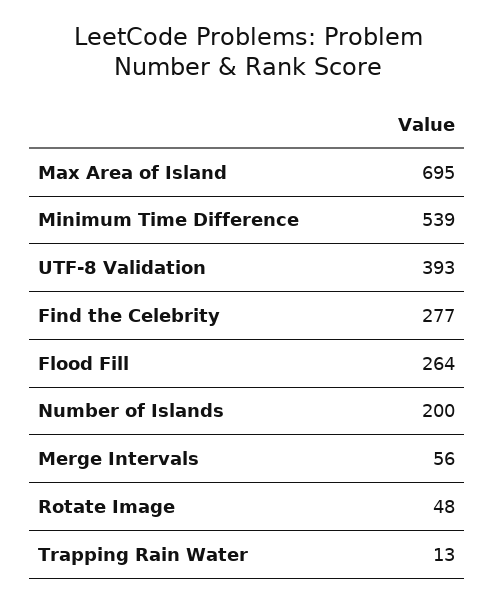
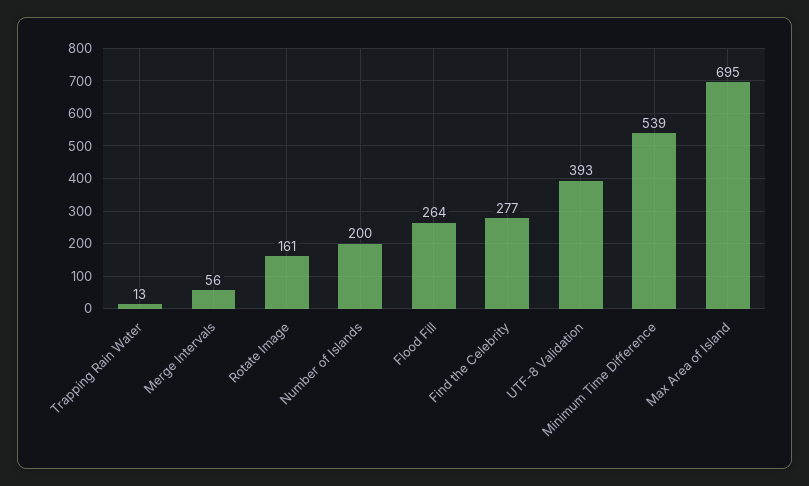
Rotate Image: 48 -> 161

